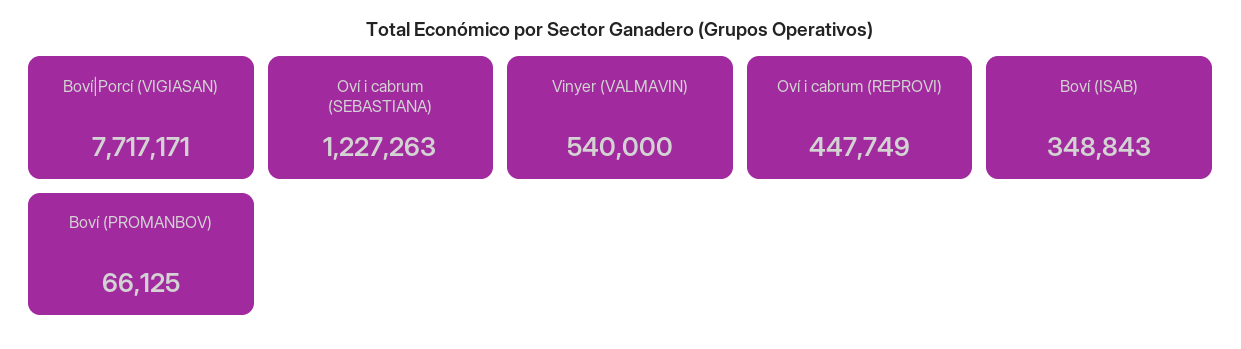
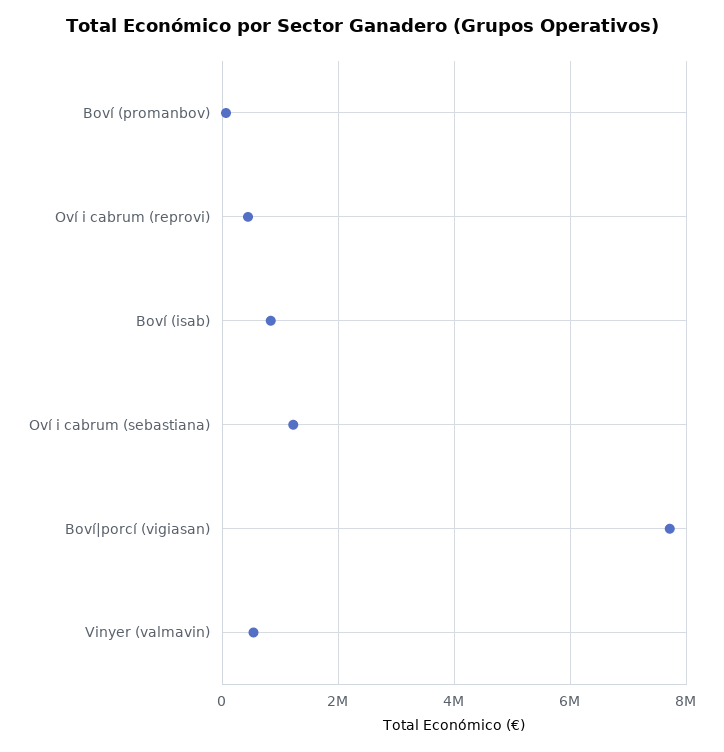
Boví (ISAB): 348843 -> 800000

